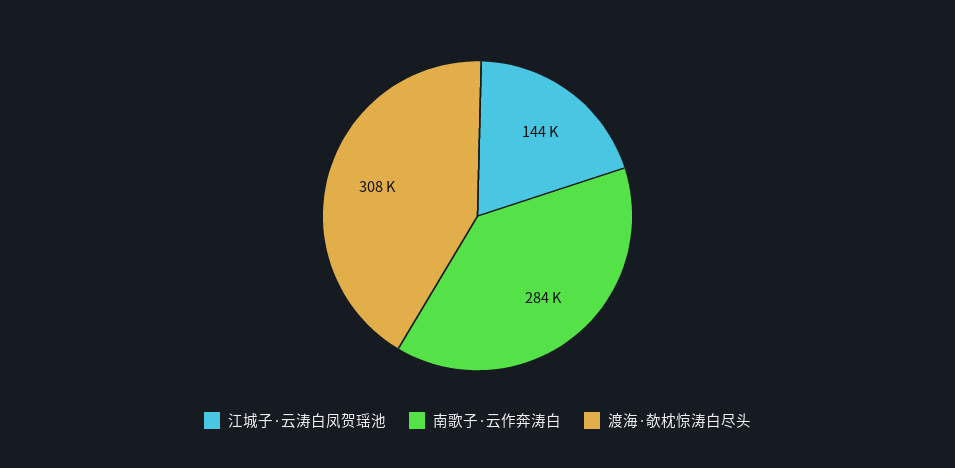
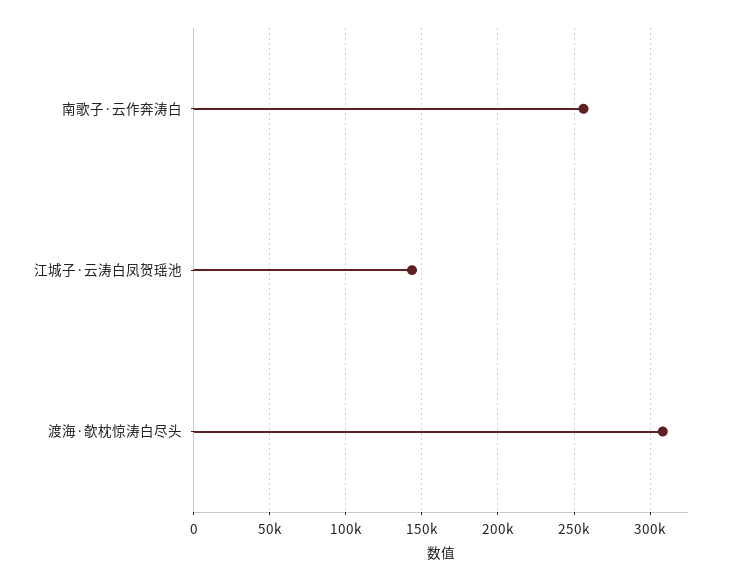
南歌子·云作奔涛白: 284000 -> 255000

